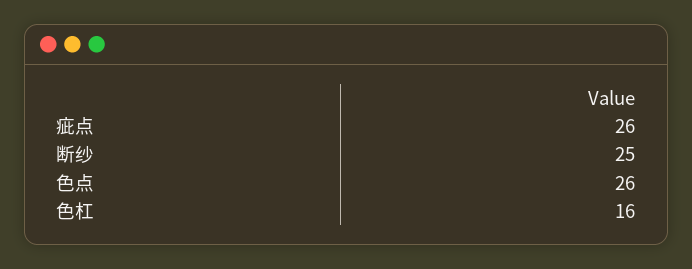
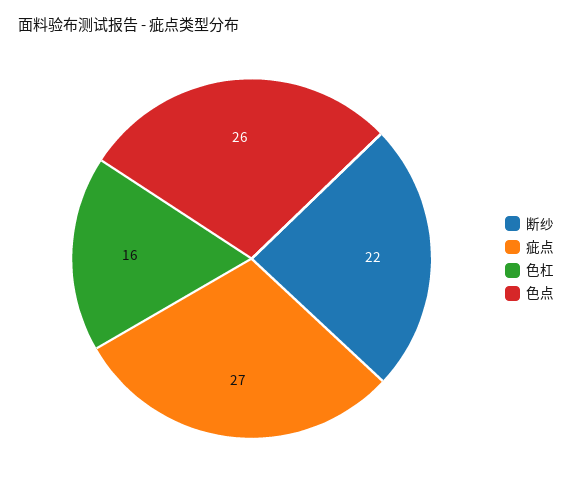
疵点: 26 -> 27
断纱: 25 -> 22

